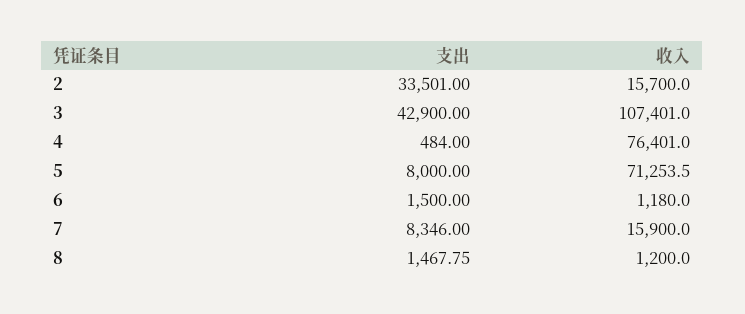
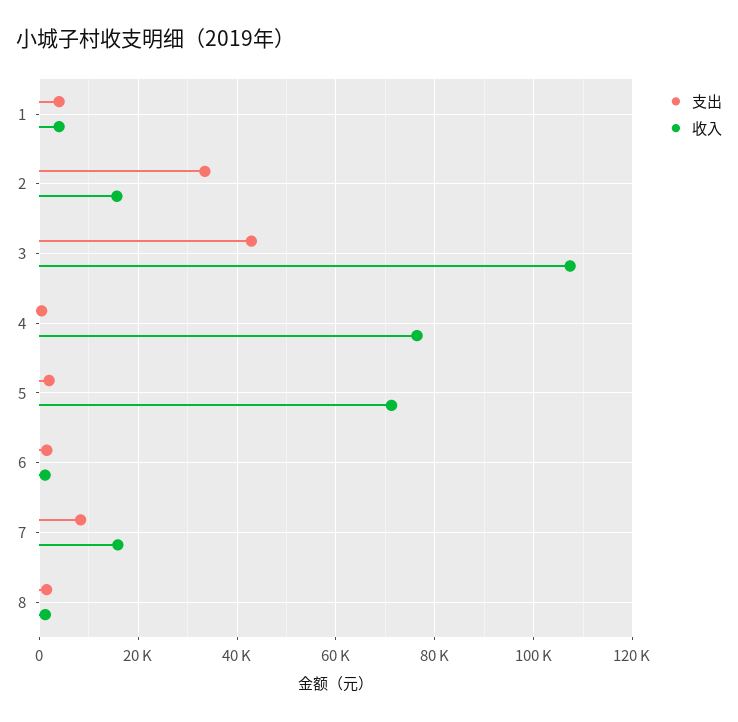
支出, 5: 8000 -> 2000
支出, 1: none -> 4000
收入, 1: none -> 4000

